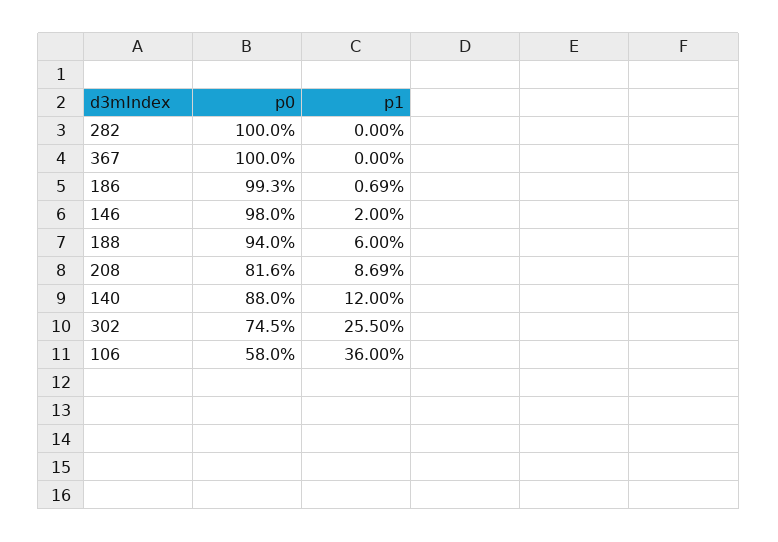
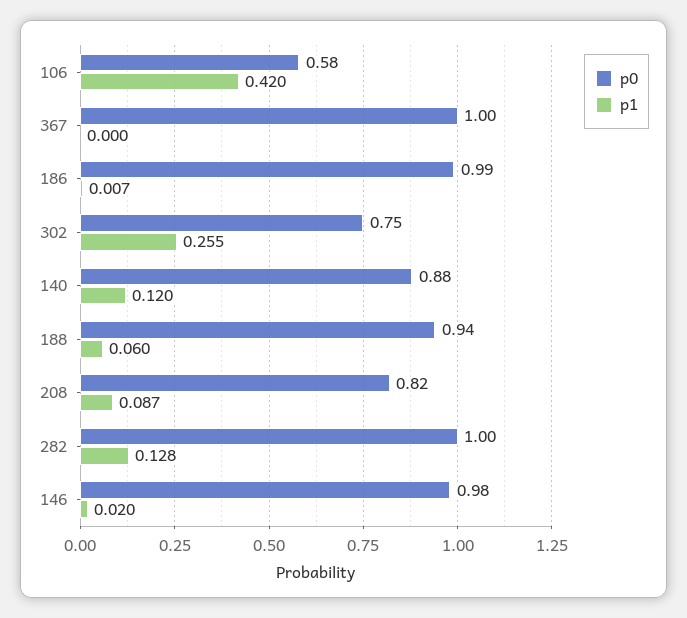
p1, 282: 0 -> 0.128
p1, 106: 0.36 -> 0.42

